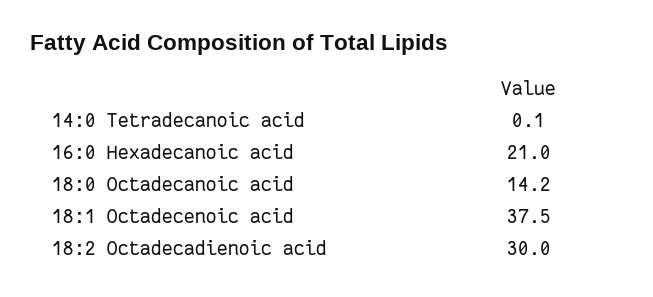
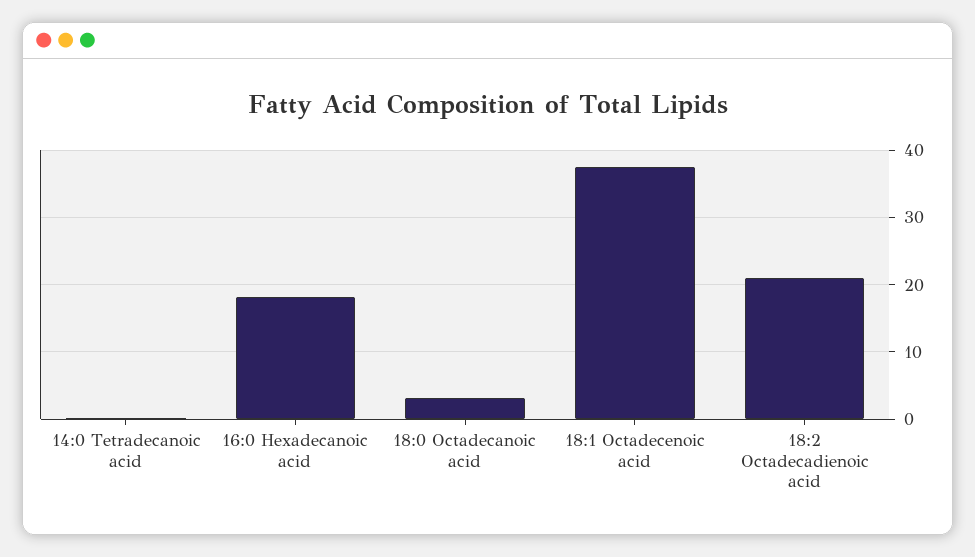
16:0 Hexadecanoic acid: 21 -> 18
18:0 Octadecanoic acid: 14.2 -> 3
18:2 Octadecadienoic acid: 30 -> 21

